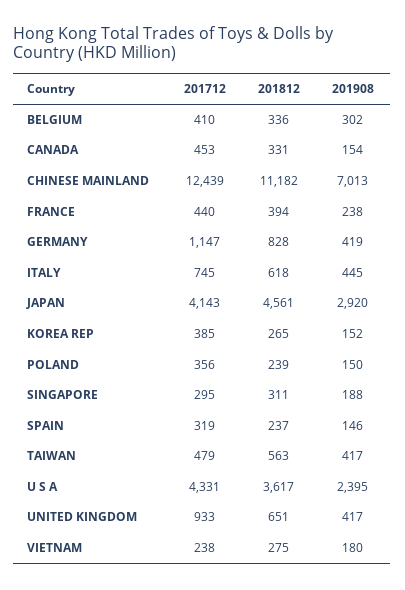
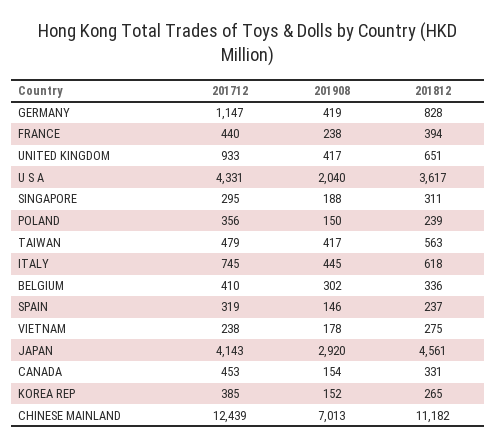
201908, U S A: 2395 -> 2040
201908, VIETNAM: 180 -> 178

